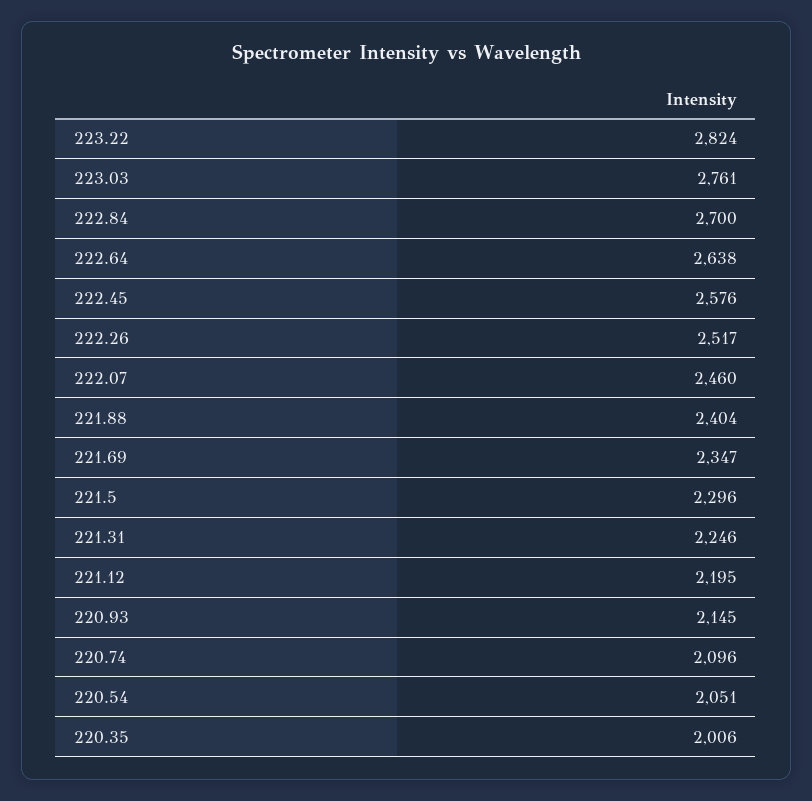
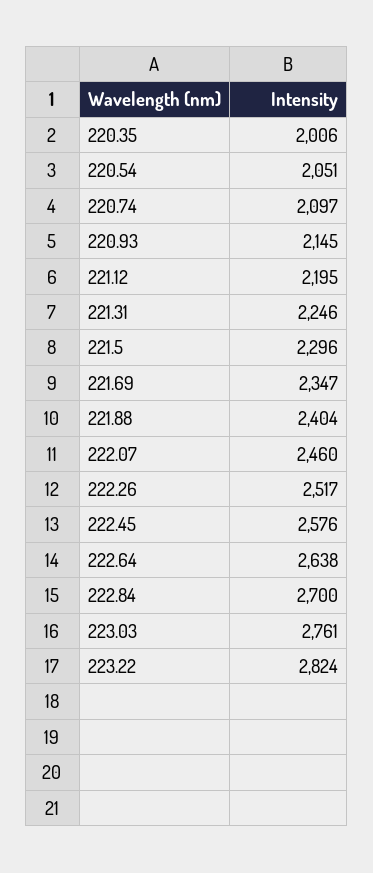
220.74: 2096 -> 2097

